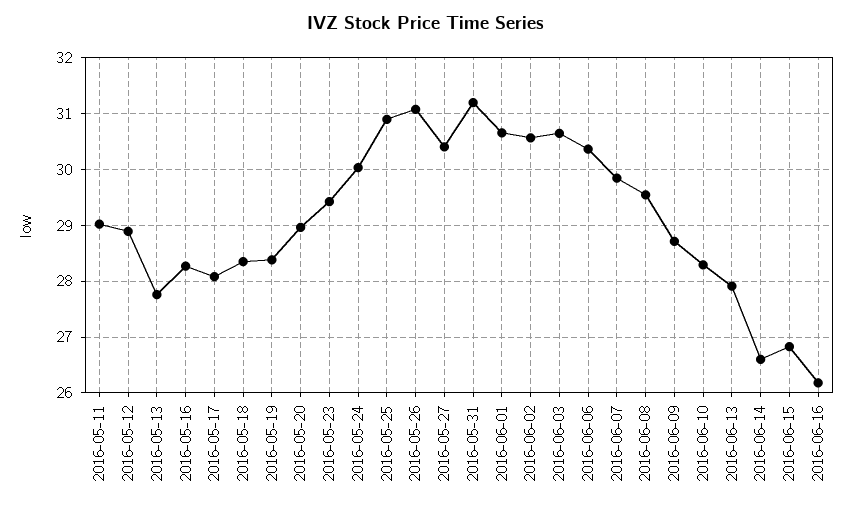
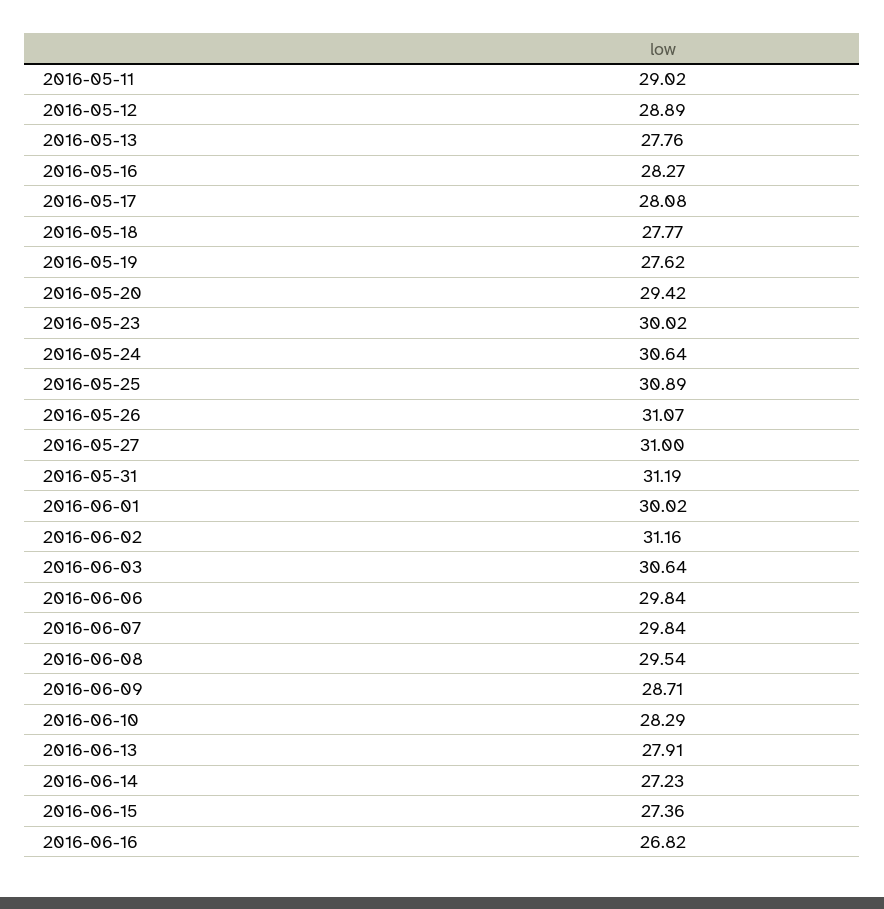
2016-05-18: 28.4 -> 27.77
2016-05-19: 28.4 -> 27.62
2016-05-20: 29 -> 29.42
2016-05-23: 29.4 -> 30.02
2016-05-24: 30 -> 30.64
2016-05-27: 30.4 -> 31
2016-06-01: 30.6 -> 30.02
2016-06-02: 30.6 -> 31.16
2016-06-06: 30.4 -> 29.84
2016-06-14: 26.6 -> 27.23
2016-06-15: 26.8 -> 27.36
2016-06-16: 26.2 -> 26.82

